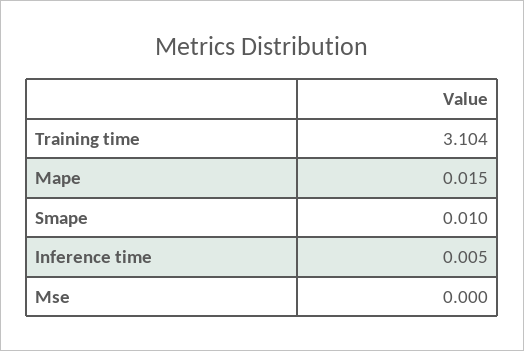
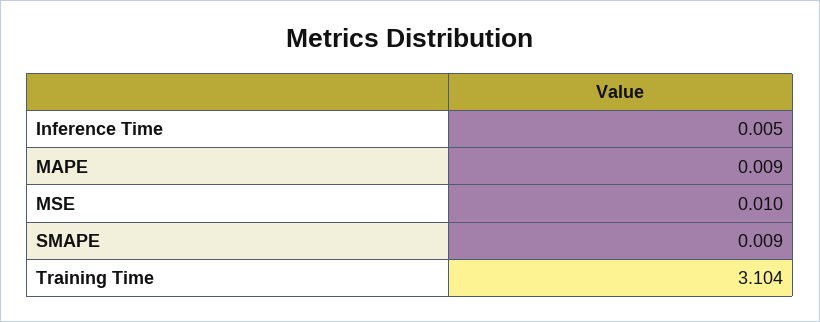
Mape: 0.015 -> 0.009
Smape: 0.01 -> 0.009
Mse: 0 -> 0.01

